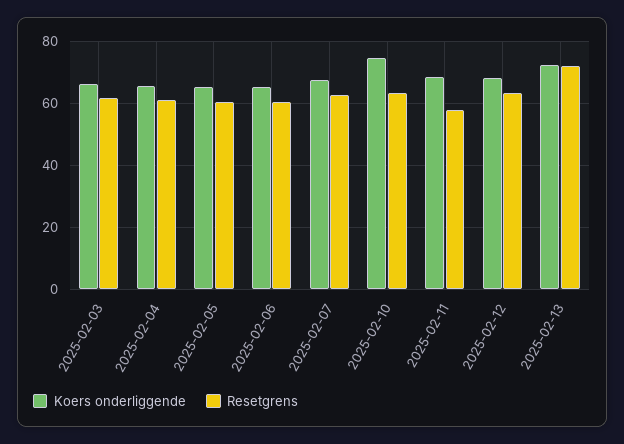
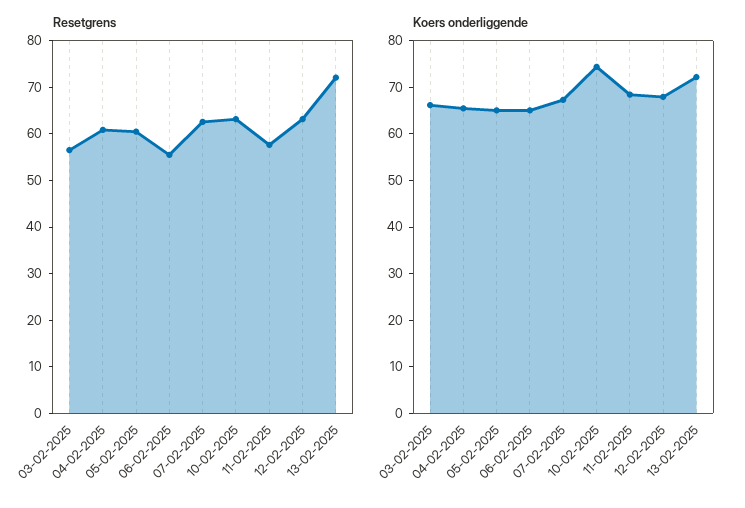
Resetgrens, 2025-02-03: 62 -> 56
Resetgrens, 2025-02-06: 60 -> 56

